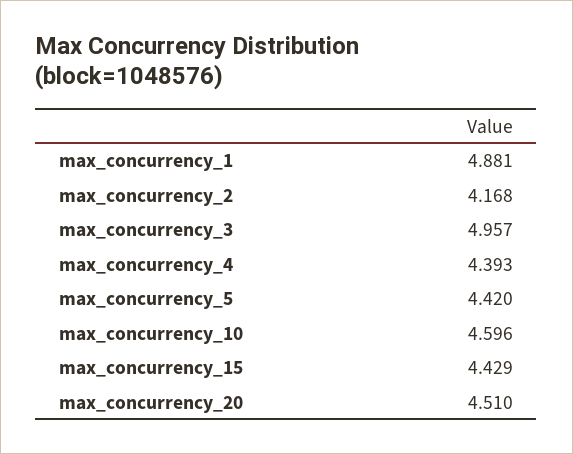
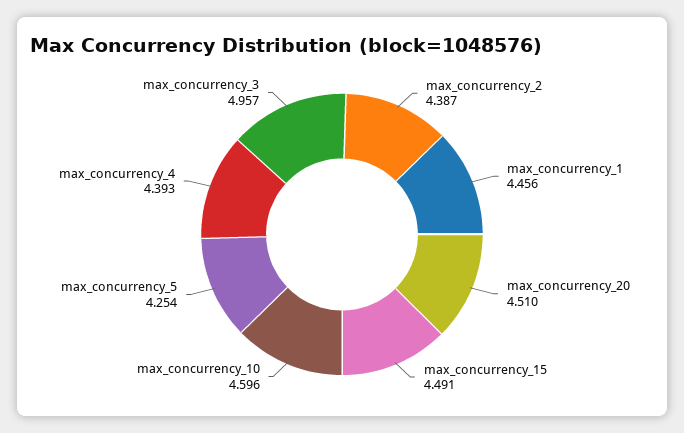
max_concurrency_1: 4.881 -> 4.456
max_concurrency_2: 4.168 -> 4.387
max_concurrency_5: 4.42 -> 4.254
max_concurrency_15: 4.429 -> 4.491

